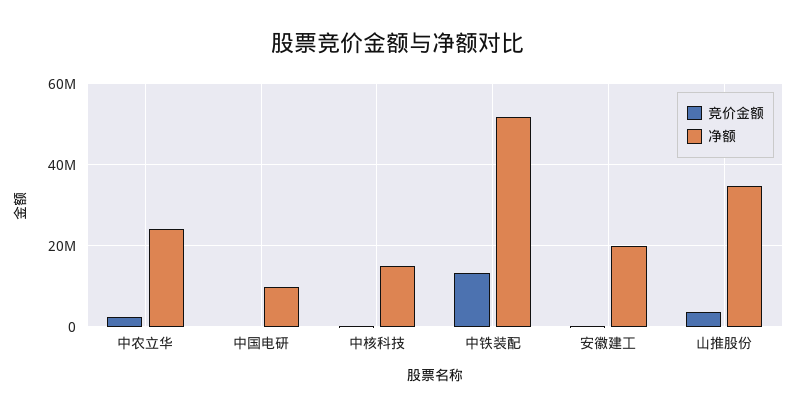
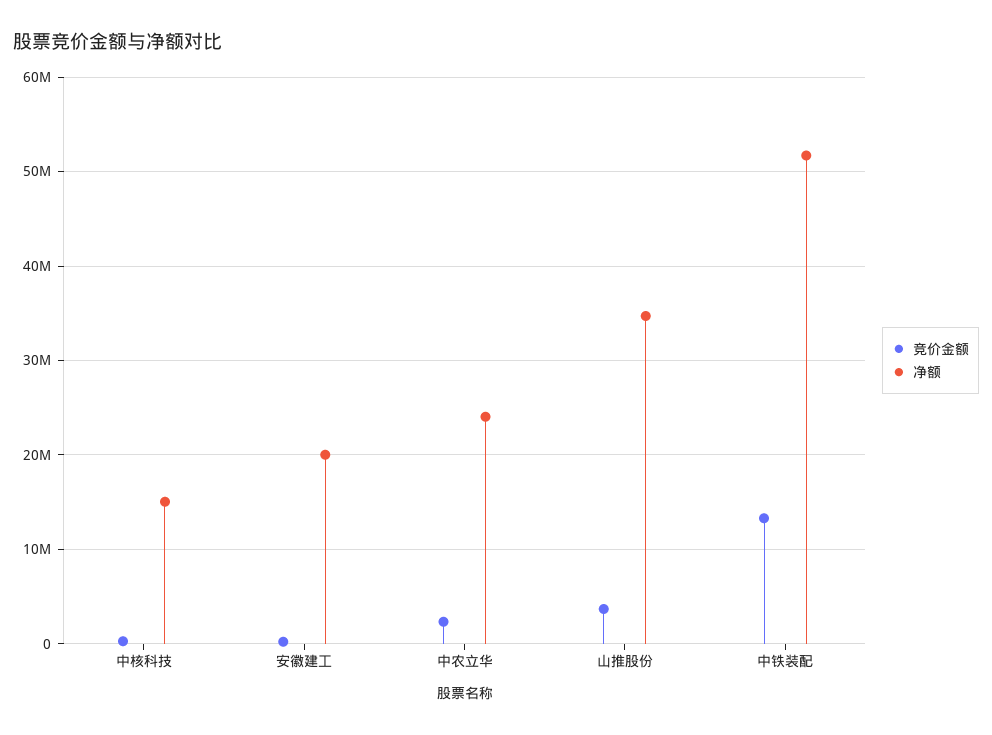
竞价金额, 中国电研: 0 -> none
净额, 中国电研: 10000000 -> none

